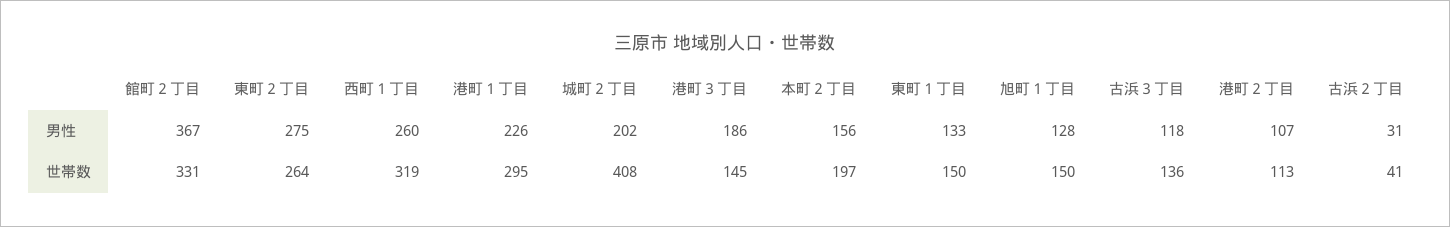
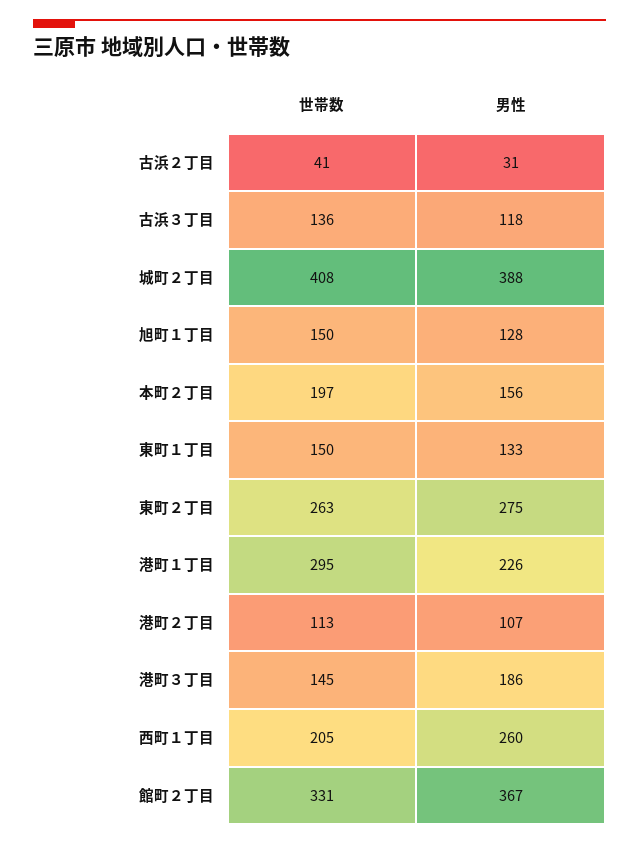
城町２丁目, 男性: 202 -> 388
東町２丁目, 世帯数: 264 -> 263
西町１丁目, 世帯数: 319 -> 205

